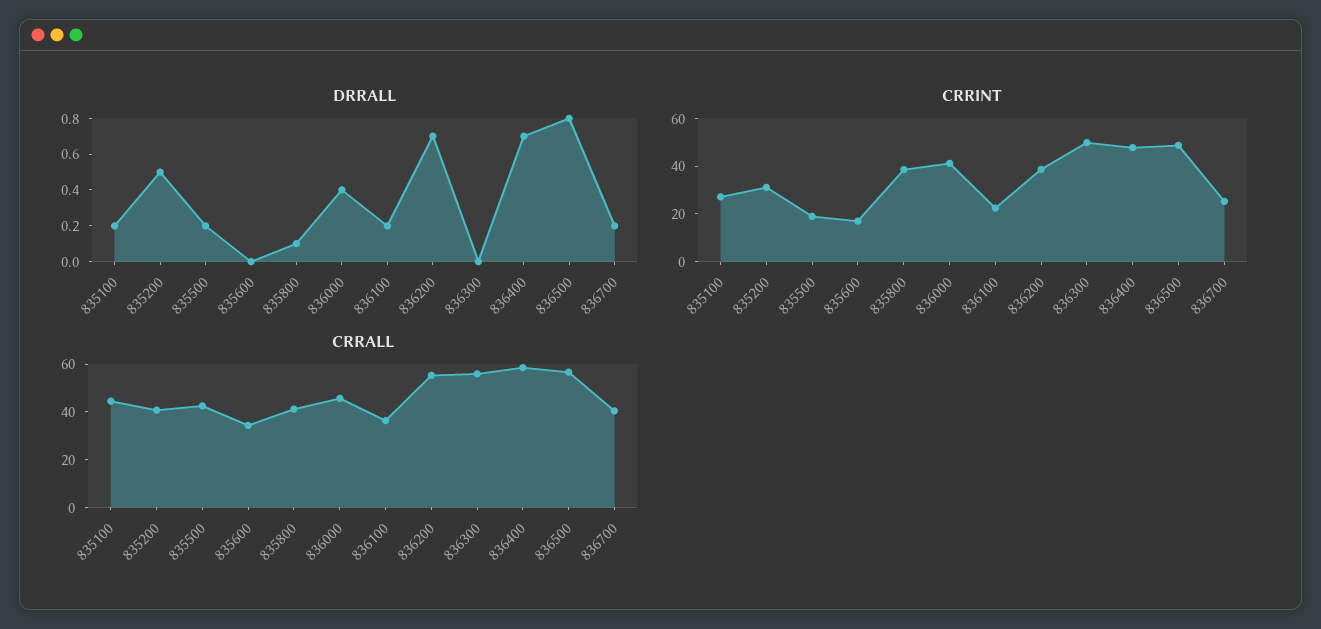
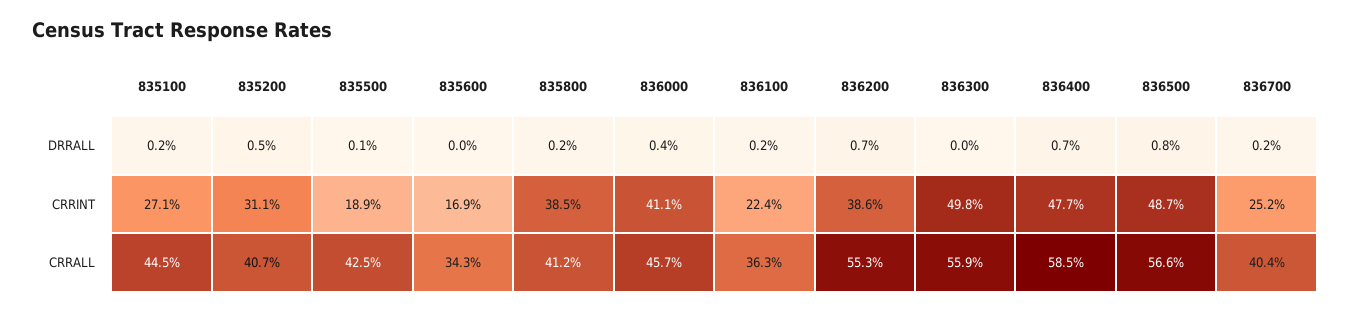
DRRALL, 835500: 0.2 -> 0.1
DRRALL, 835800: 0.1 -> 0.2

